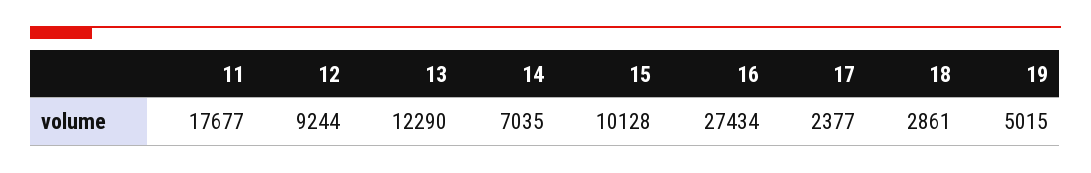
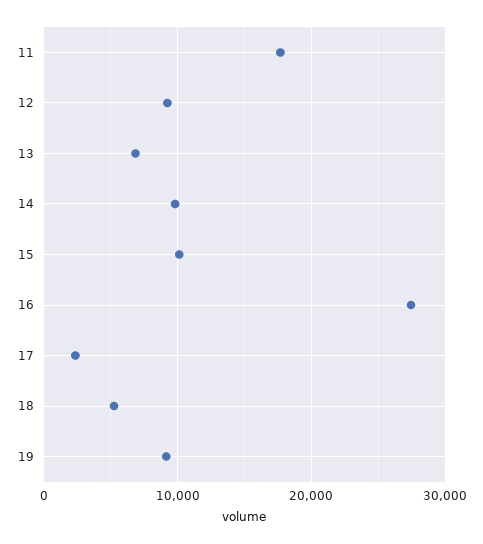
13: 12290 -> 7000
14: 7035 -> 10000
18: 2861 -> 5000
19: 5015 -> 9000

